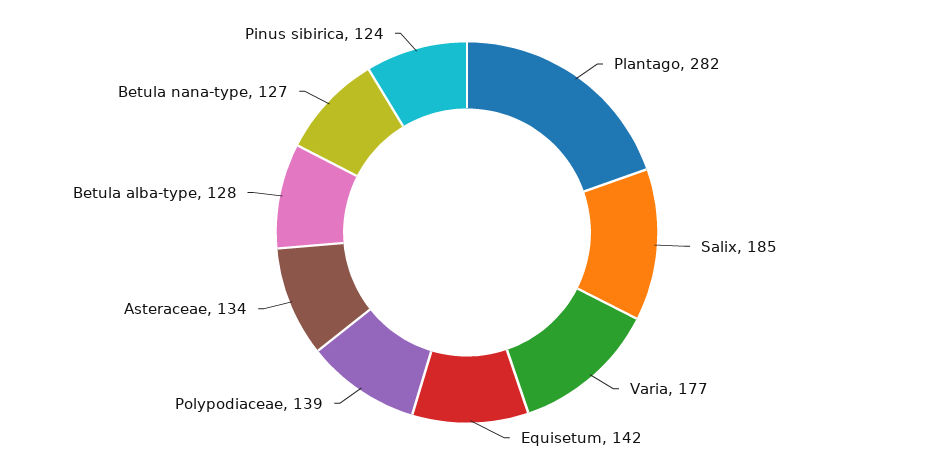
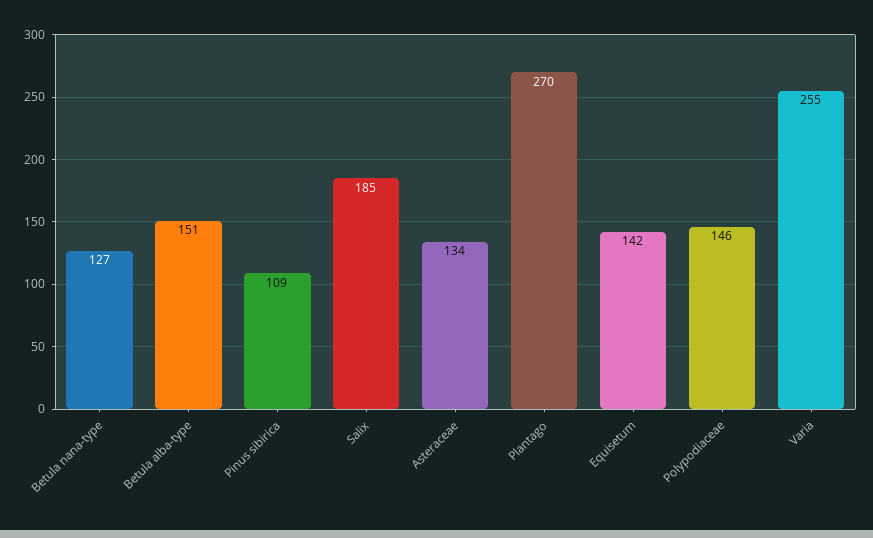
Plantago: 282 -> 270
Varia: 177 -> 255
Polypodiaceae: 139 -> 146
Betula alba-type: 128 -> 151
Pinus sibirica: 124 -> 109

